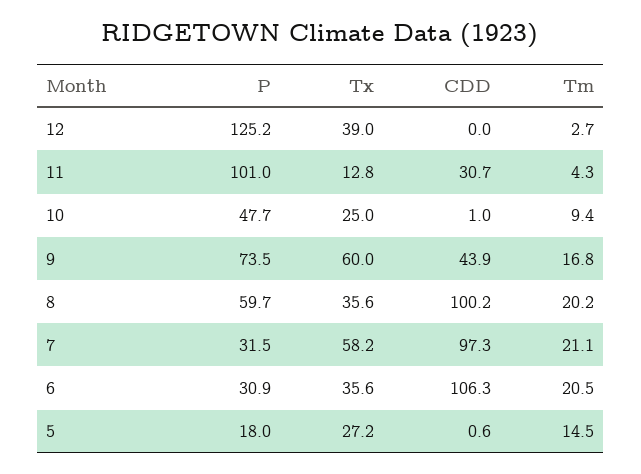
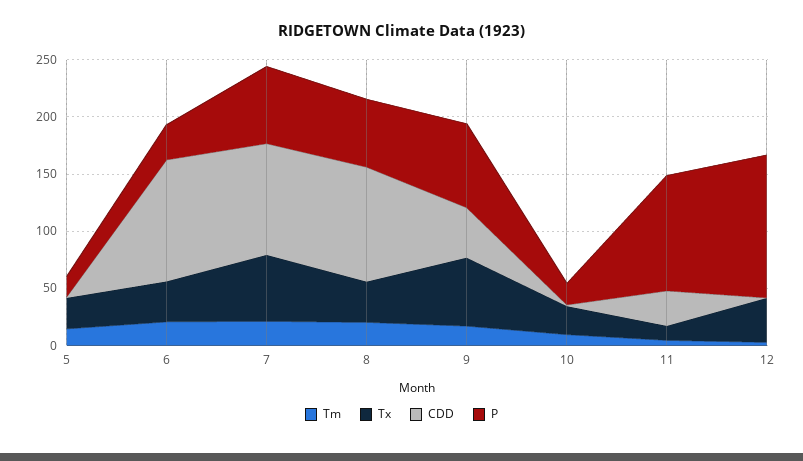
P, 10: 47.7 -> 20
P, 7: 31.5 -> 70

